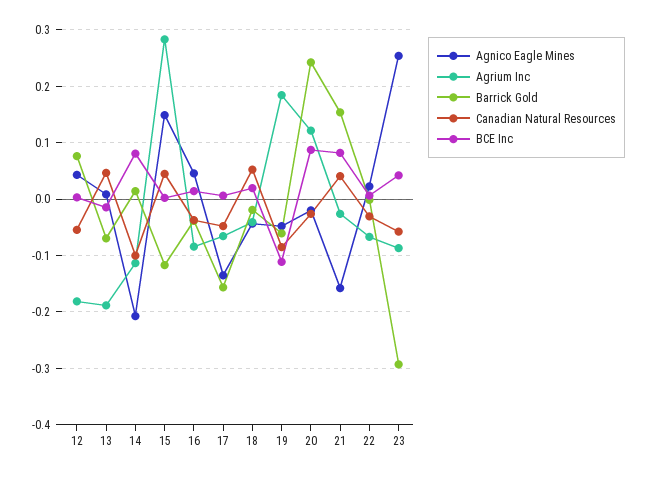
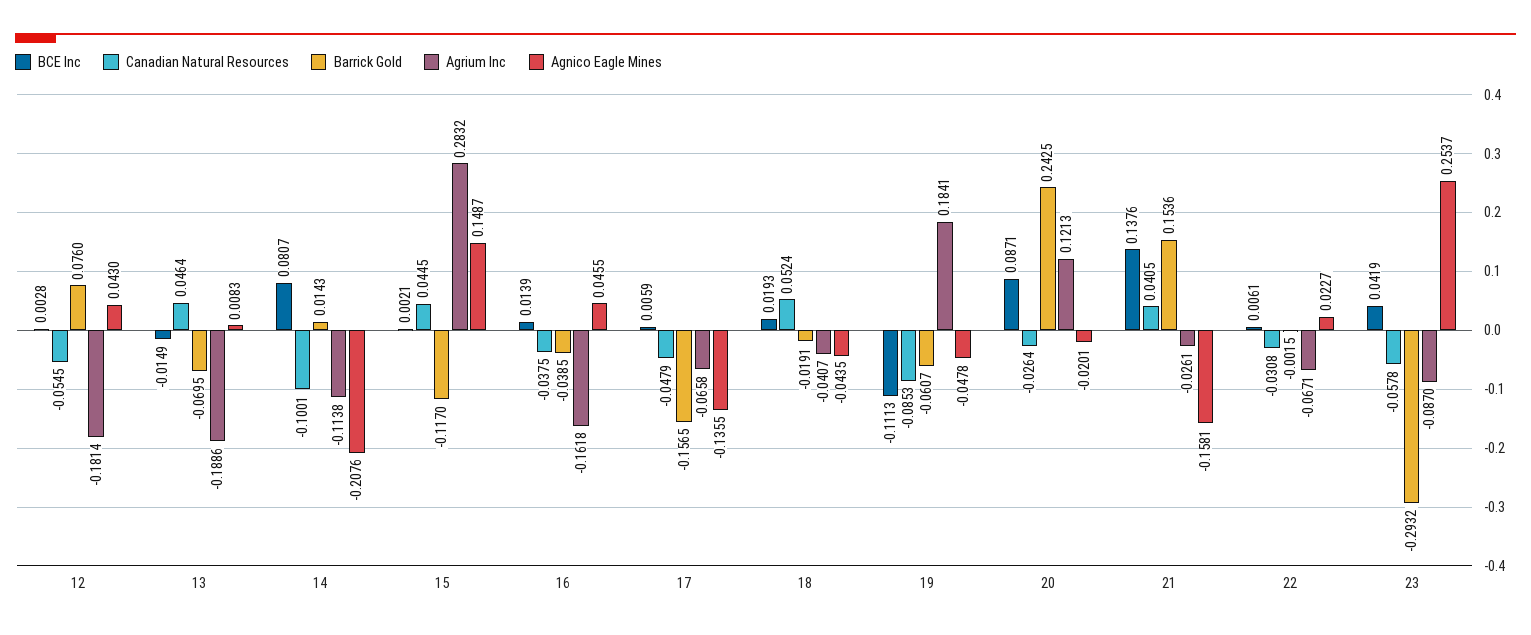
Agrium Inc, 16: -0.08 -> -0.1618
BCE Inc, 21: 0.08 -> 0.1376

